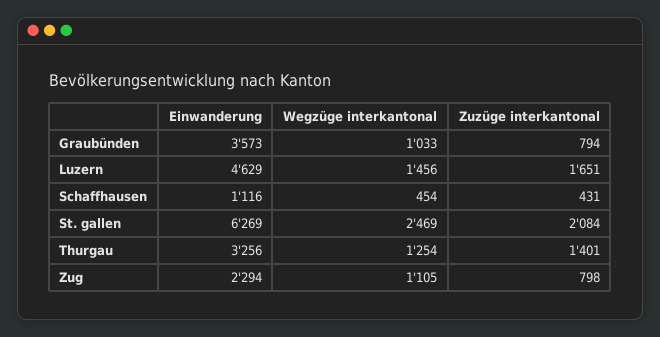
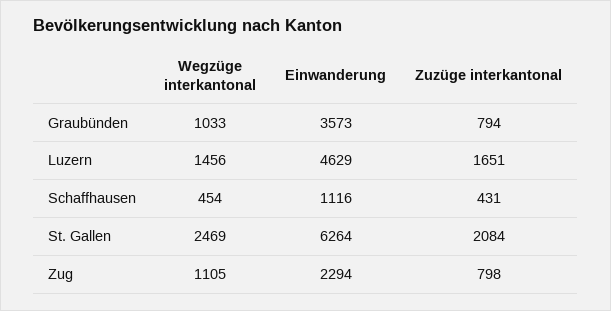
Einwanderung, St. gallen: 6269 -> 6264
Einwanderung, Thurgau: 3256 -> none
Wegzüge interkantonal, Thurgau: 1254 -> none
Zuzüge interkantonal, Thurgau: 1401 -> none

